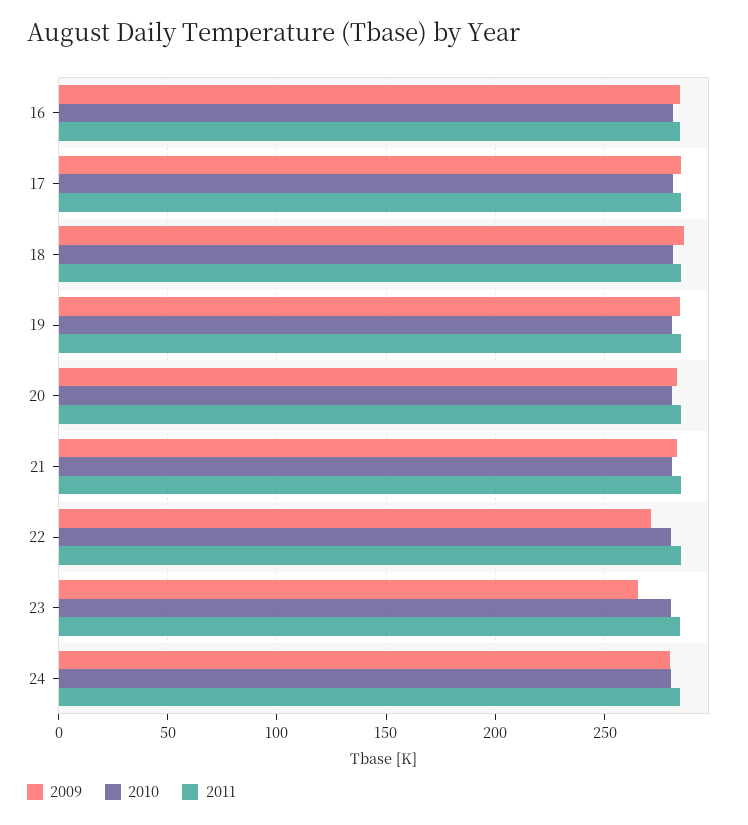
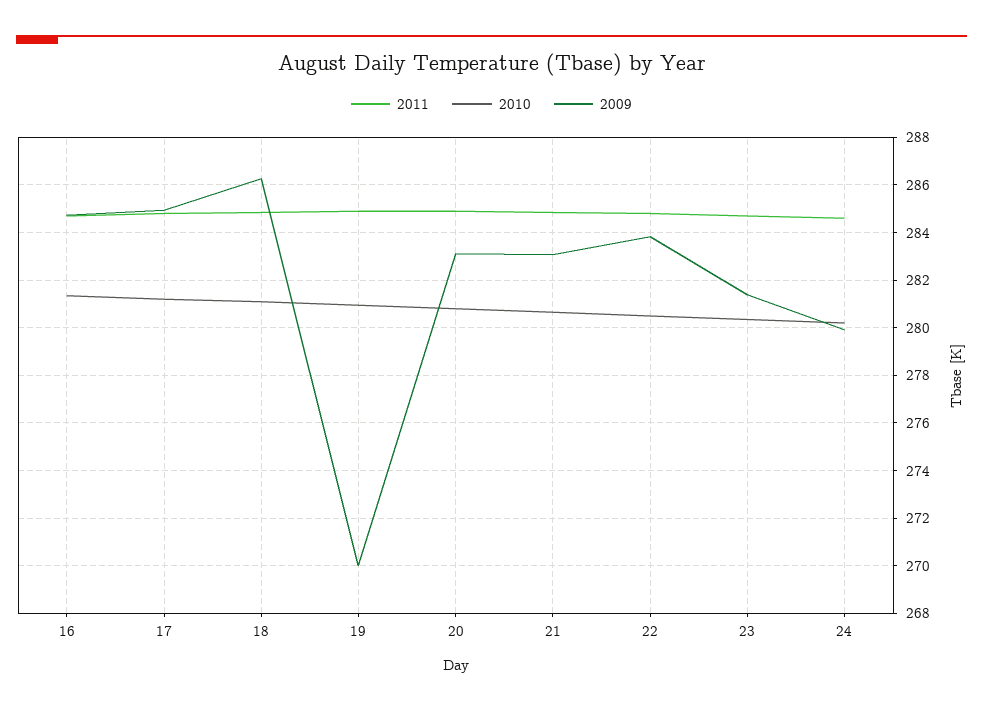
2009, 19: 285 -> 270
2009, 22: 270 -> 284
2009, 23: 265 -> 281.5

